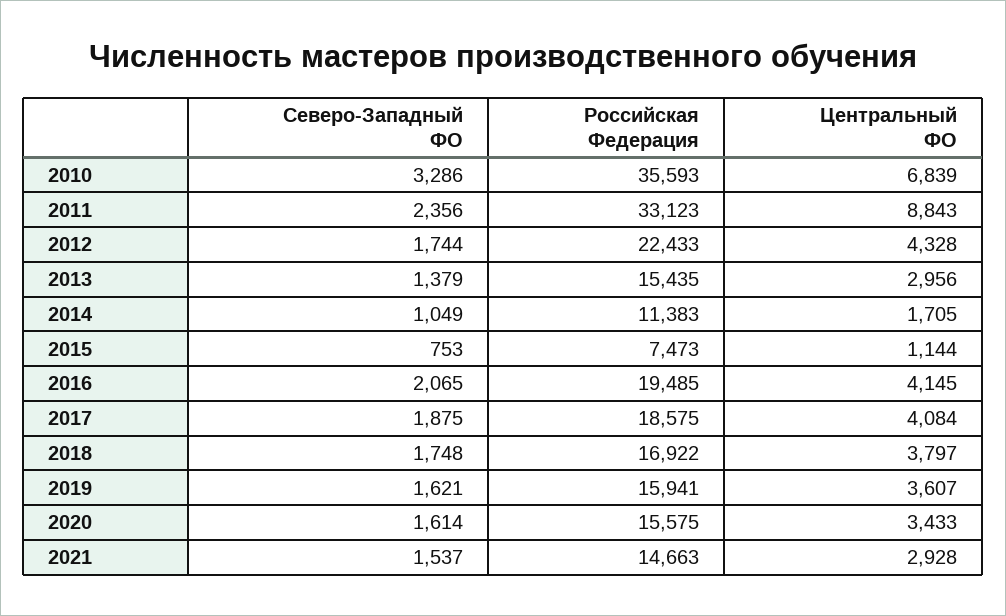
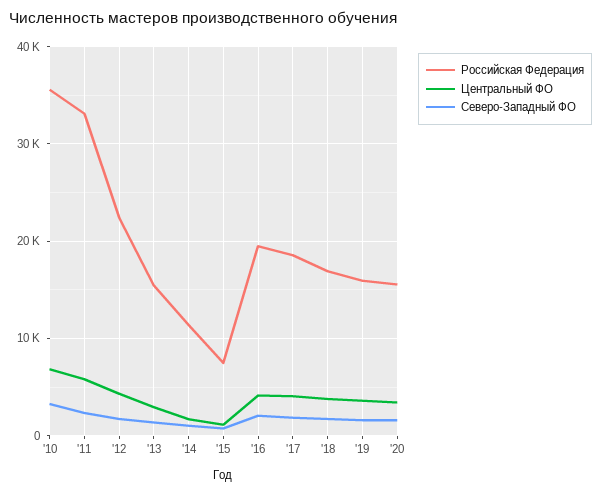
Центральный ФО, 2011: 8843 -> 6000
Северо-Западный ФО, 2021: 1537 -> none
Российская Федерация, 2021: 14663 -> none
Центральный ФО, 2021: 2928 -> none

